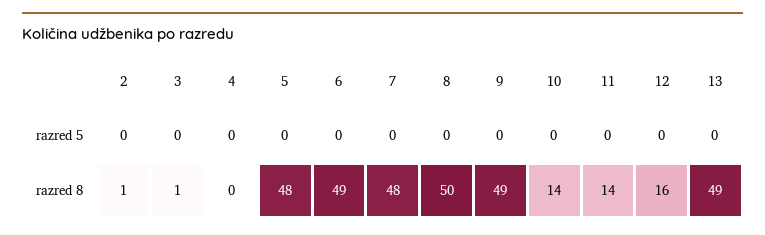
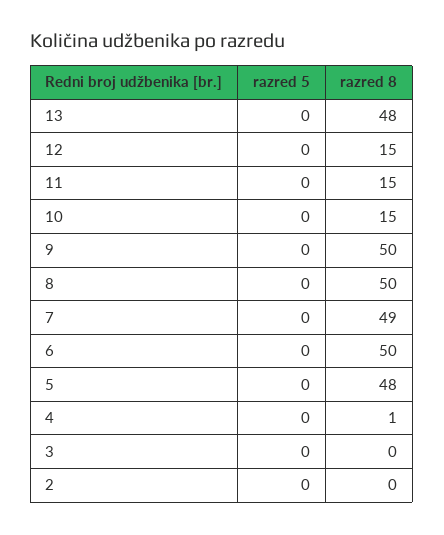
2, razred 8: 1 -> 0
3, razred 8: 1 -> 0
4, razred 8: 0 -> 1
6, razred 8: 49 -> 50
7, razred 8: 48 -> 49
9, razred 8: 49 -> 50
10, razred 8: 14 -> 15
11, razred 8: 14 -> 15
12, razred 8: 16 -> 15
13, razred 8: 49 -> 48

